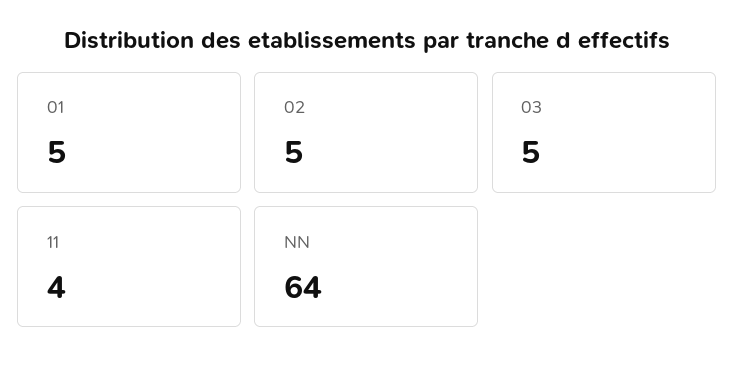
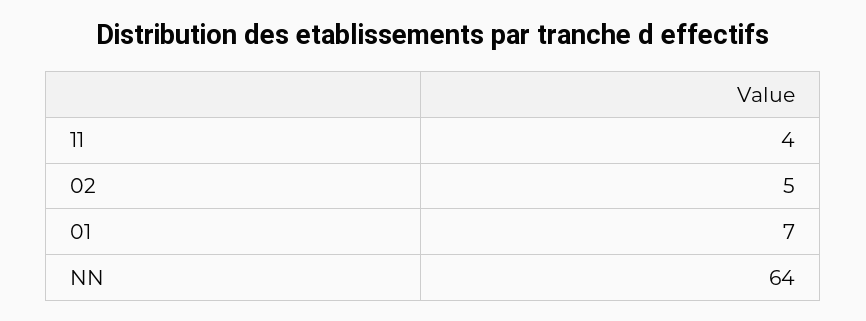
01: 5 -> 7
03: 5 -> none

